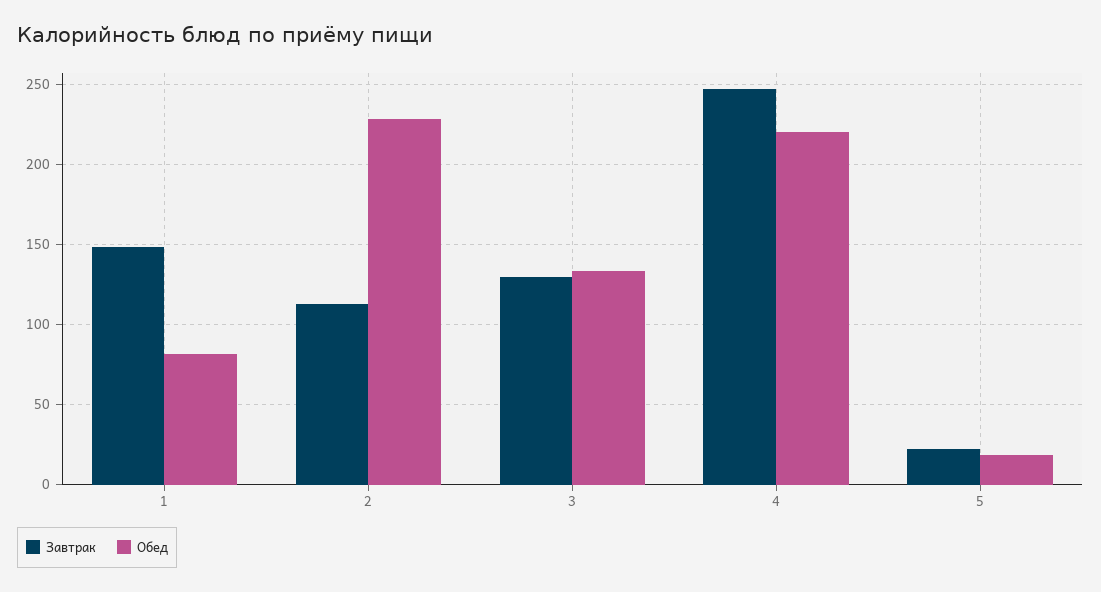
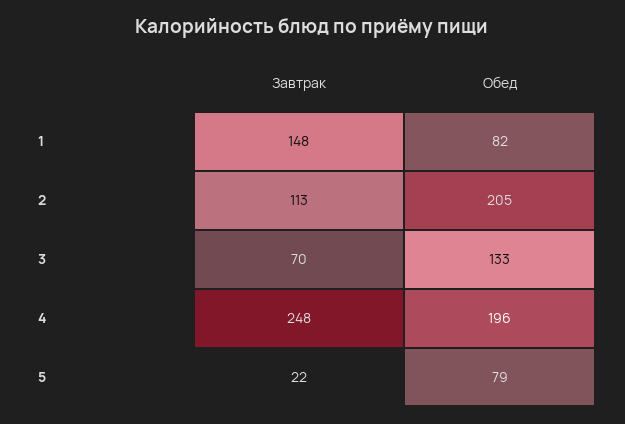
Обед, 2: 230 -> 205
Завтрак, 3: 130 -> 70
Обед, 4: 220 -> 196
Обед, 5: 20 -> 79

